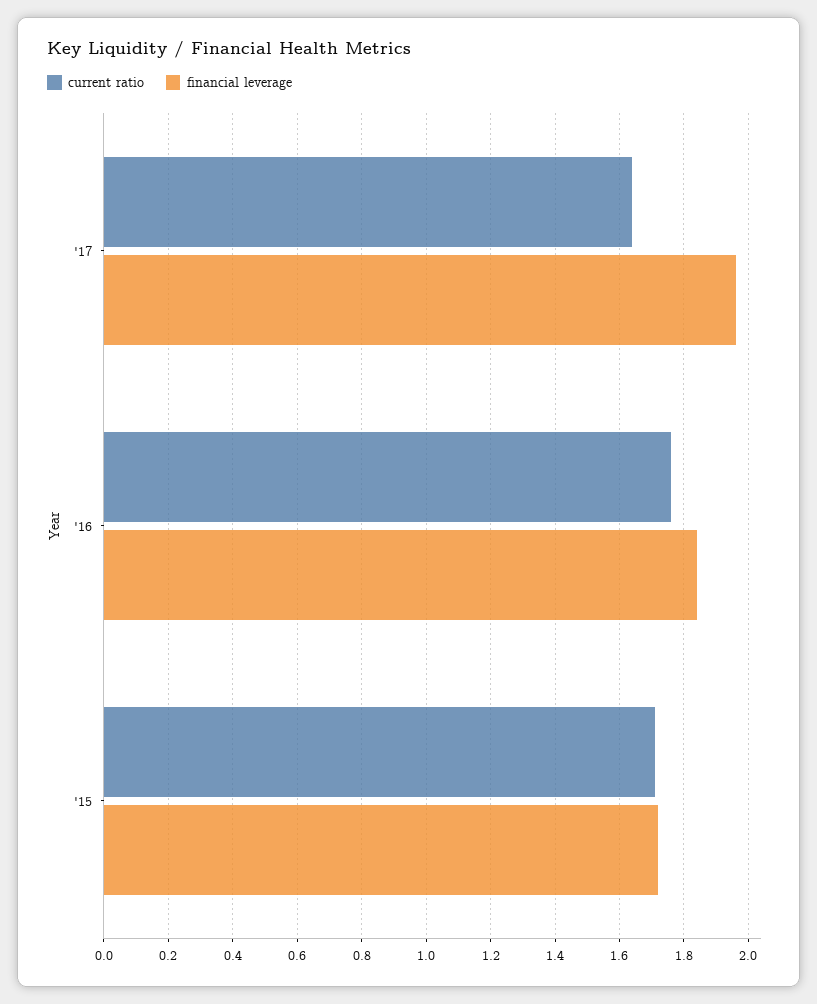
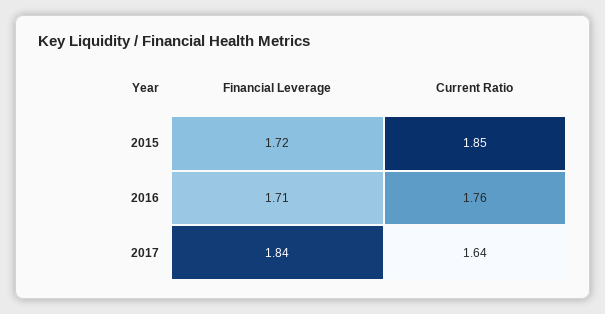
financial leverage, '17: 1.95 -> 1.84
financial leverage, '16: 1.85 -> 1.71
current ratio, '15: 1.7 -> 1.85

